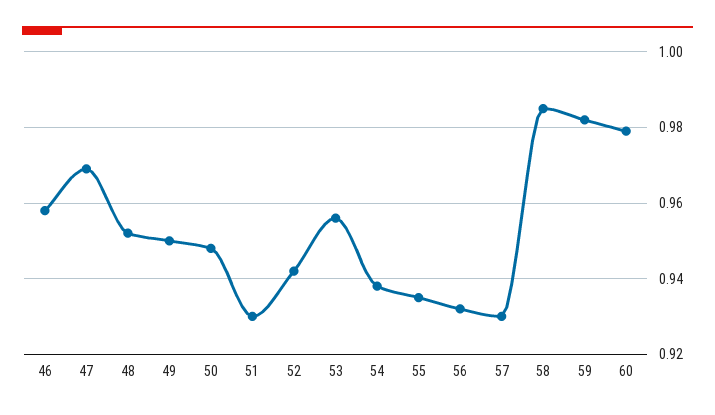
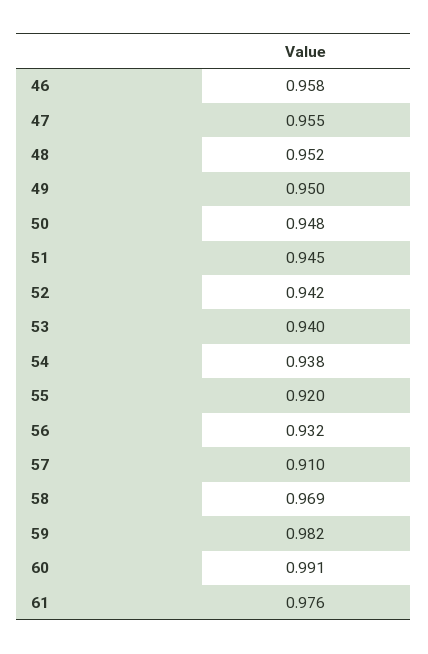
47: 0.97 -> 0.955
51: 0.93 -> 0.945
53: 0.955 -> 0.94
55: 0.935 -> 0.92
57: 0.93 -> 0.91
58: 0.985 -> 0.969
60: 0.98 -> 0.991
61: none -> 0.976

